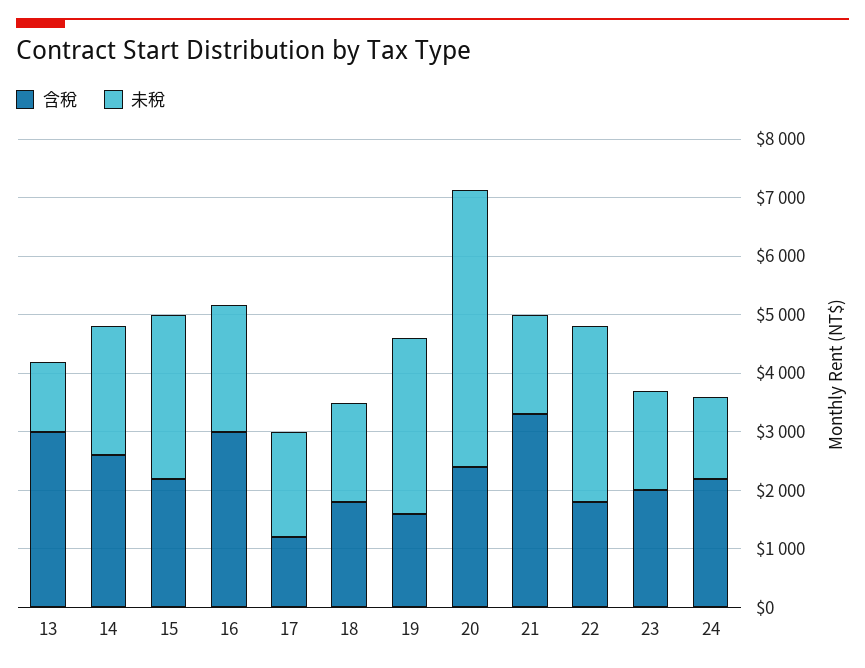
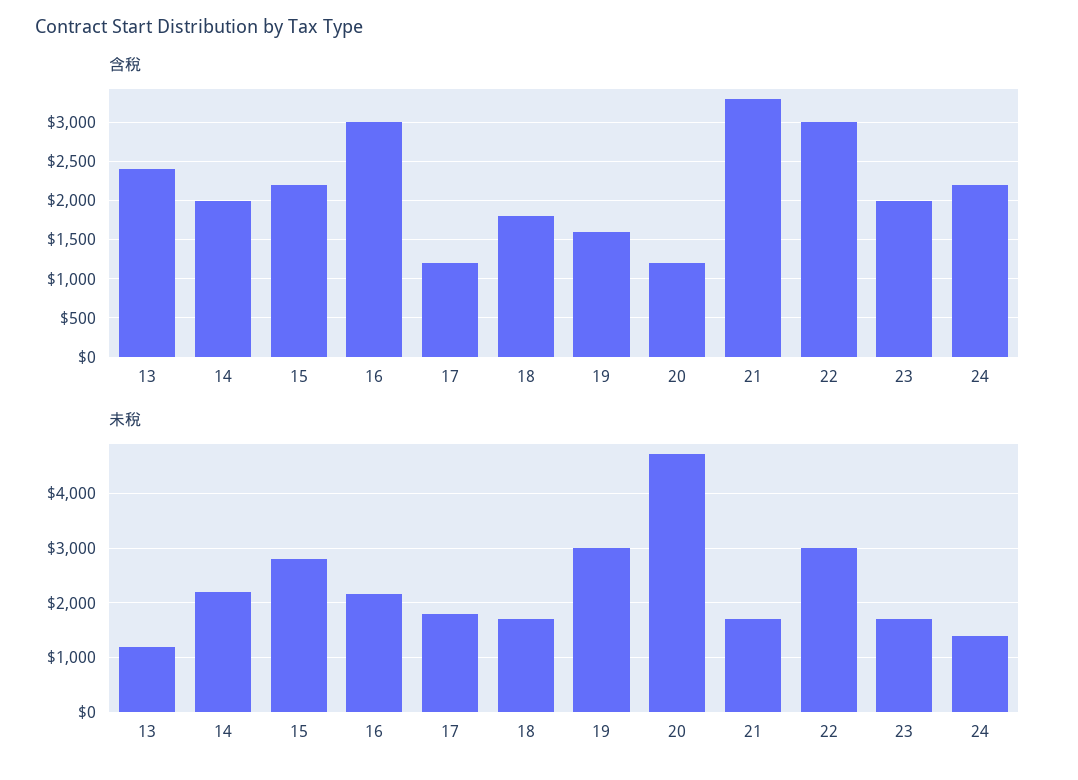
含稅, 13: 3000 -> 2400
含稅, 14: 2600 -> 2000
含稅, 20: 2400 -> 1200
含稅, 22: 1800 -> 3000

